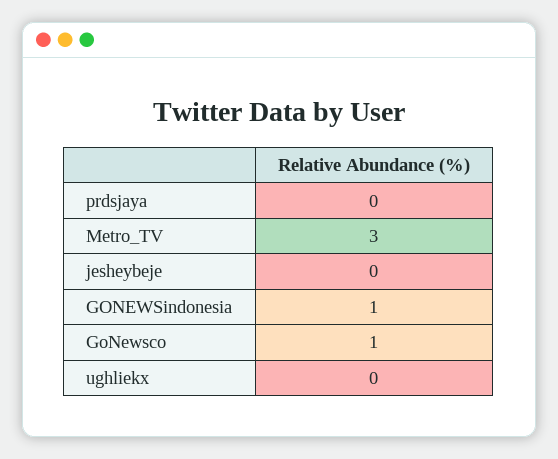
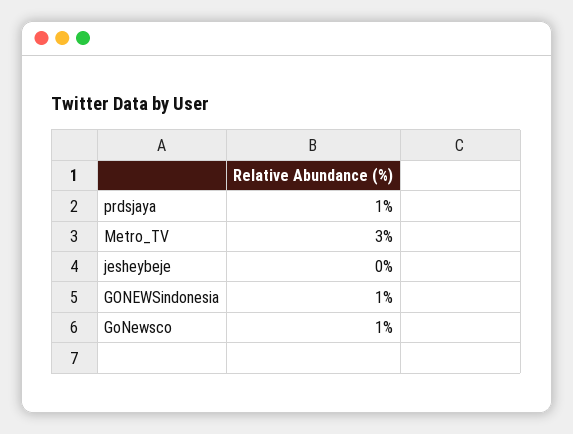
prdsjaya: 0 -> 1
ughliekx: 0 -> none

